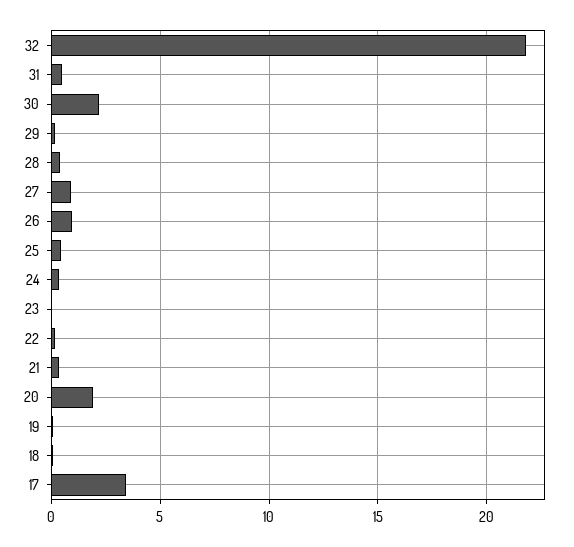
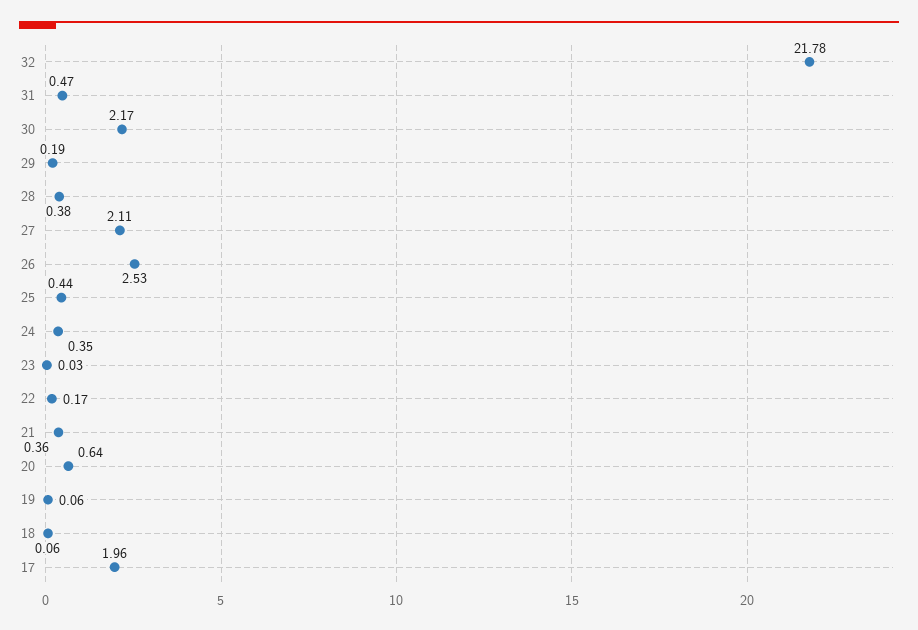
27: 1 -> 2.11
26: 1 -> 2.53
20: 2 -> 0.64
17: 3.5 -> 1.96

